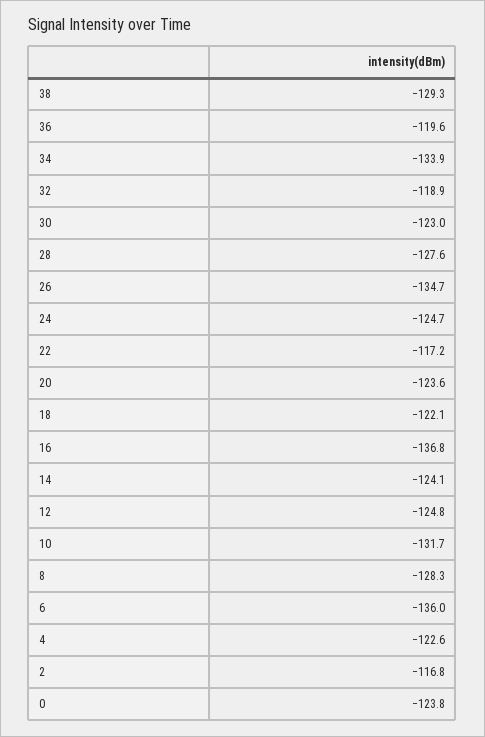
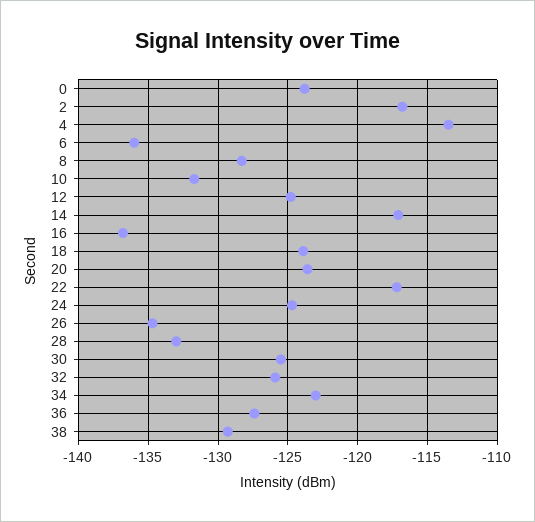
36: -119.6 -> -127.5
34: -133.9 -> -123
32: -118.9 -> -126
30: -123 -> -125.5
28: -127.6 -> -133
18: -122.1 -> -124
14: -124.1 -> -117
4: -122.6 -> -113.5

